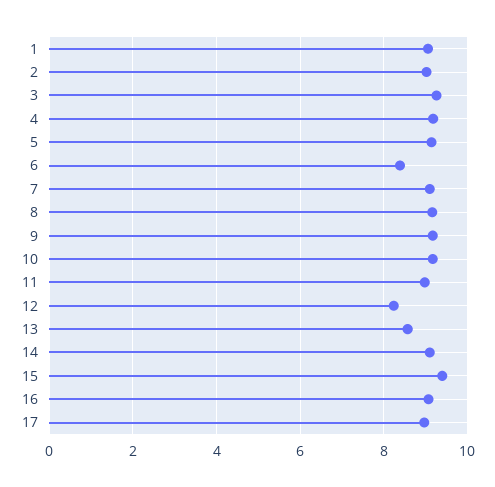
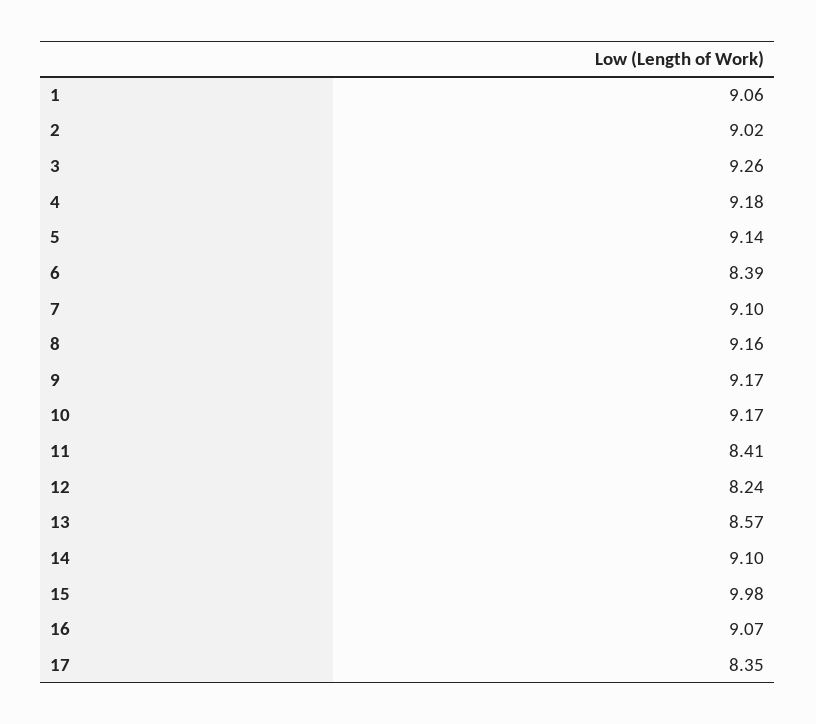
11: 9 -> 8.41
15: 9.4 -> 9.98
17: 9 -> 8.35

